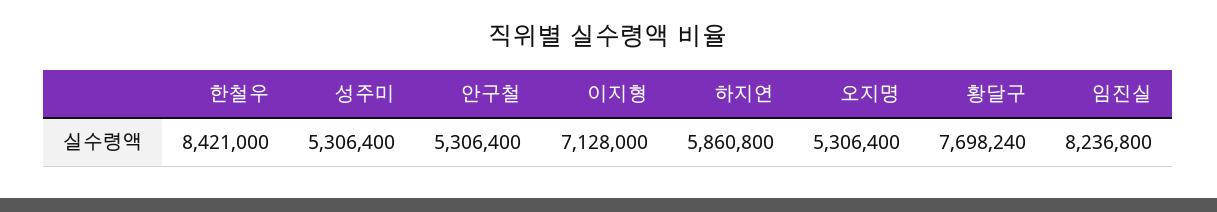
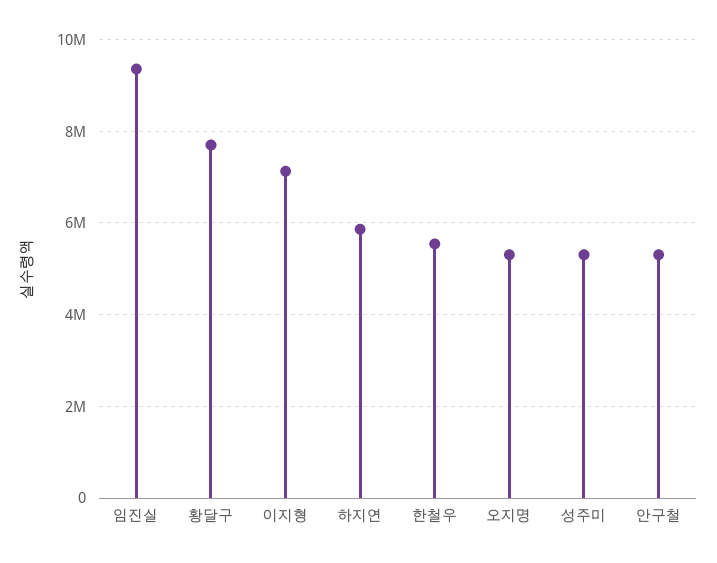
한철우: 8421000 -> 5600000
임진실: 8236800 -> 9400000

